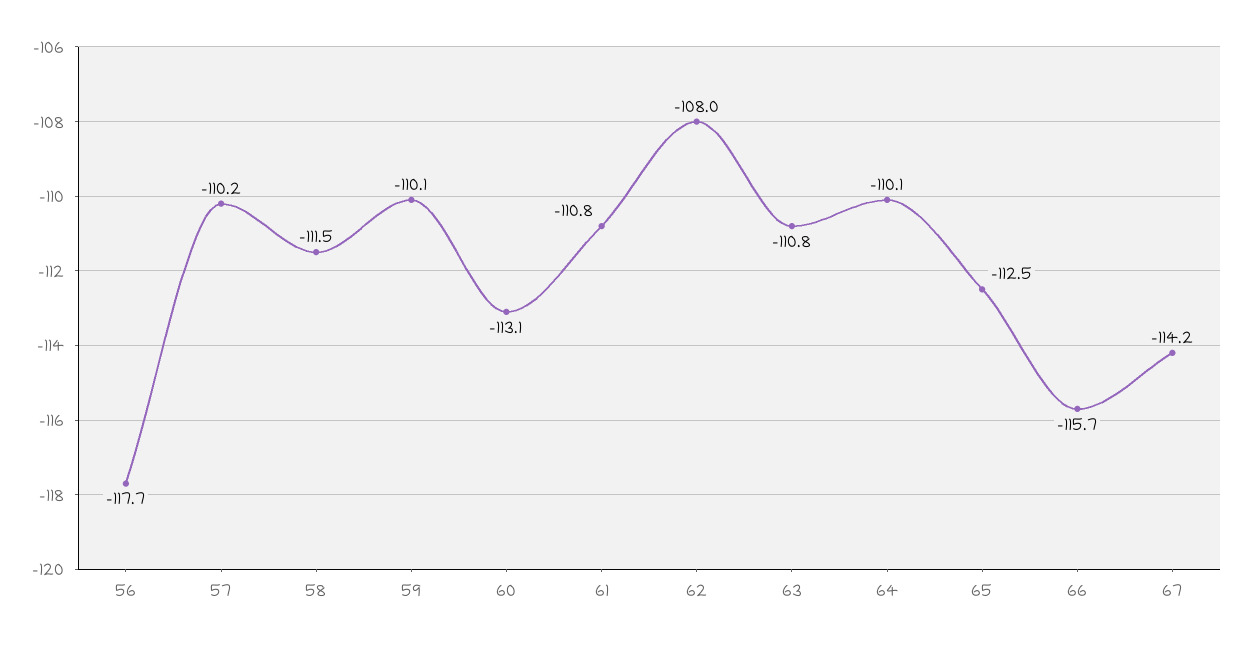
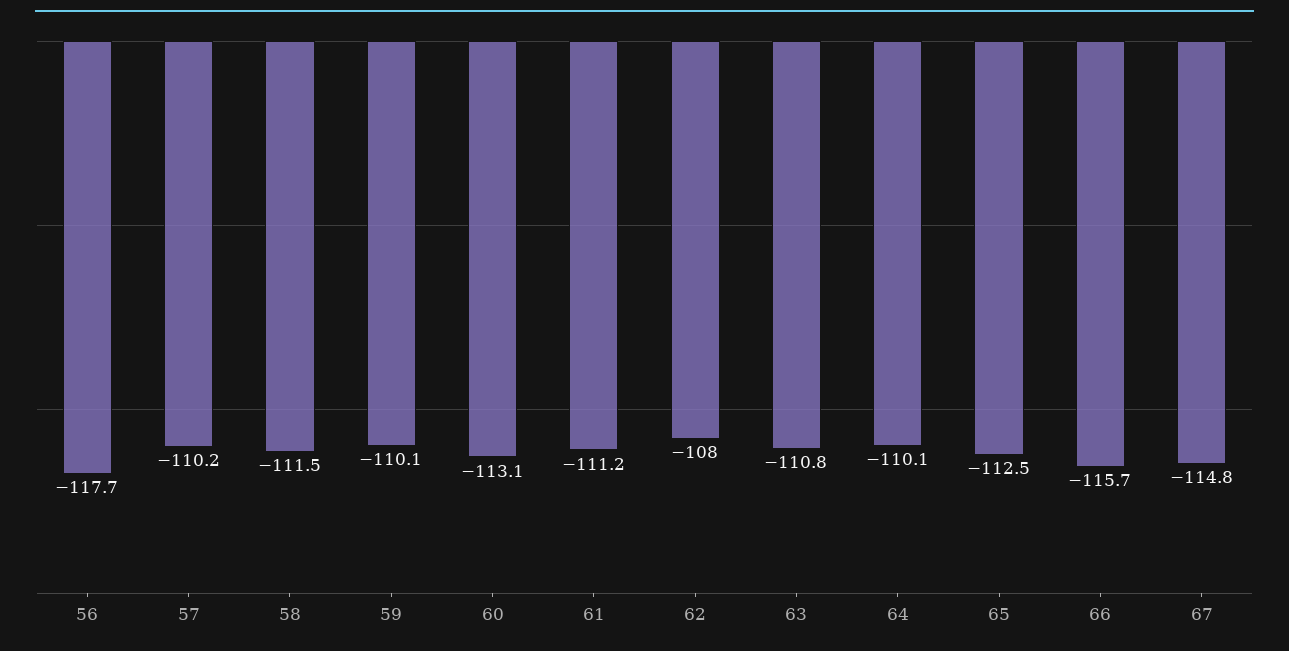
61: -110.8 -> -111.2
67: -114.2 -> -114.8

